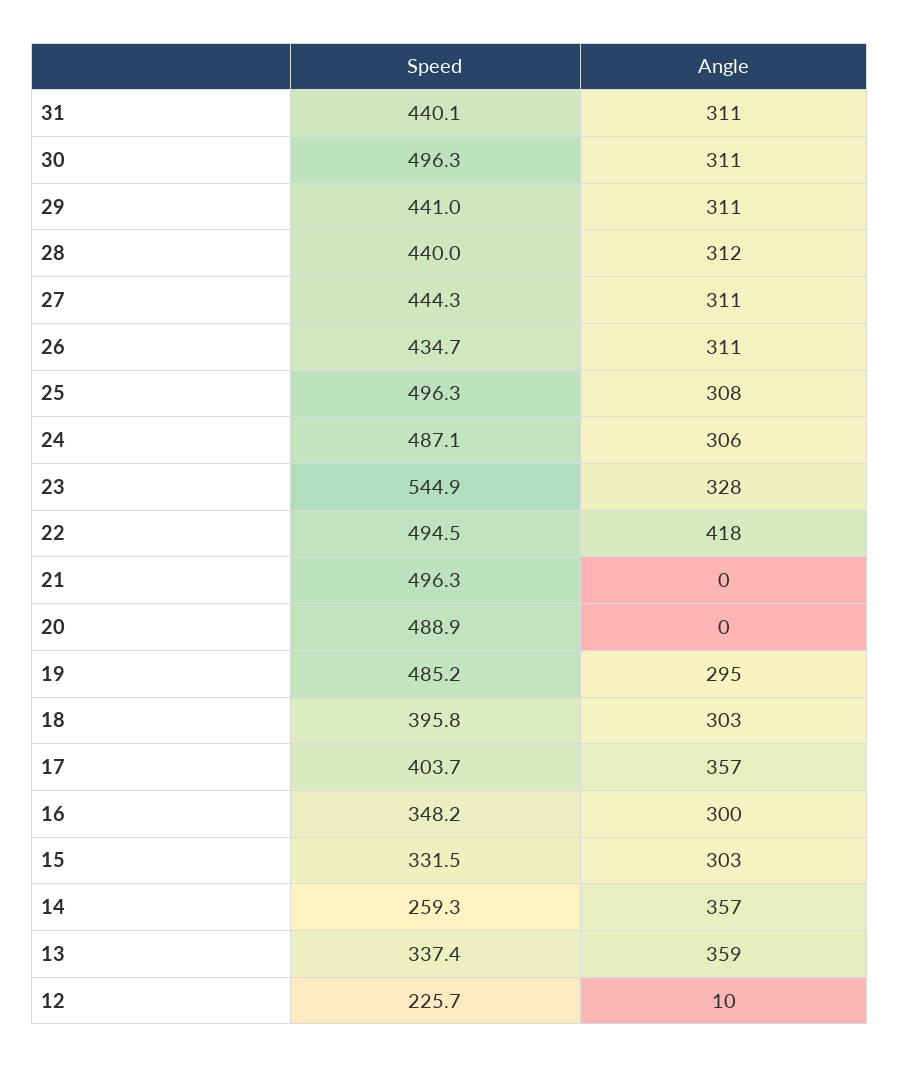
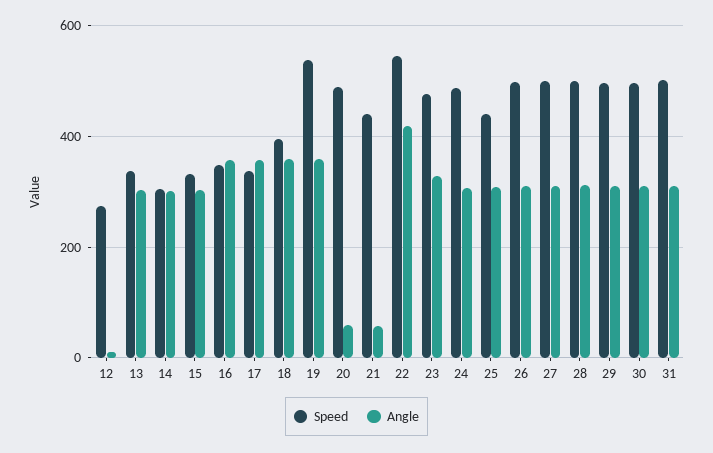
Speed, 31: 440.1 -> 500
Speed, 29: 441 -> 500
Speed, 28: 440 -> 500
Speed, 27: 444.3 -> 500
Speed, 26: 434.7 -> 500
Speed, 25: 496.3 -> 440
Speed, 23: 544.9 -> 480
Speed, 22: 494.5 -> 540
Speed, 21: 496.3 -> 440
Angle, 21: 0 -> 60
Angle, 20: 0 -> 60
Speed, 19: 485.2 -> 540
Angle, 19: 295 -> 360
Angle, 18: 303 -> 360
Speed, 17: 403.7 -> 340
Angle, 16: 300 -> 360
Speed, 14: 259.3 -> 300
Angle, 14: 357 -> 300
Angle, 13: 359 -> 300
Speed, 12: 225.7 -> 280

